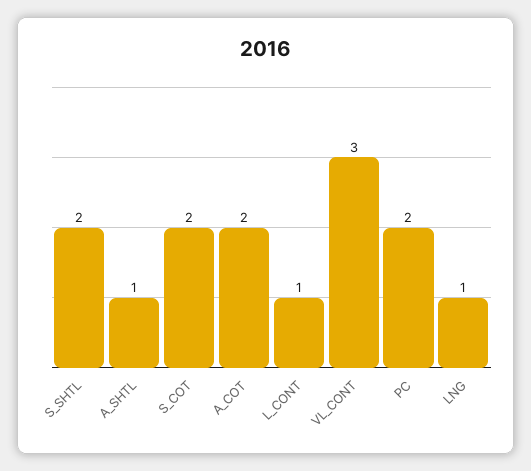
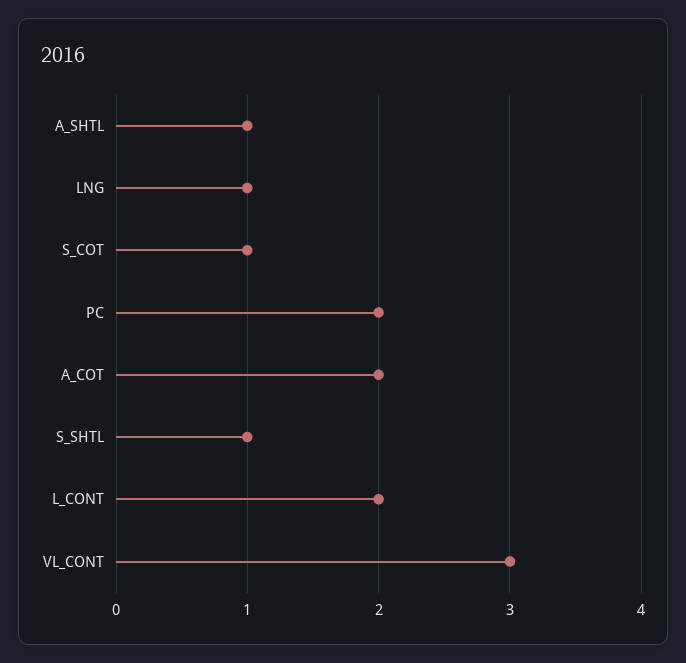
S_SHTL: 2 -> 1
S_COT: 2 -> 1
L_CONT: 1 -> 2

